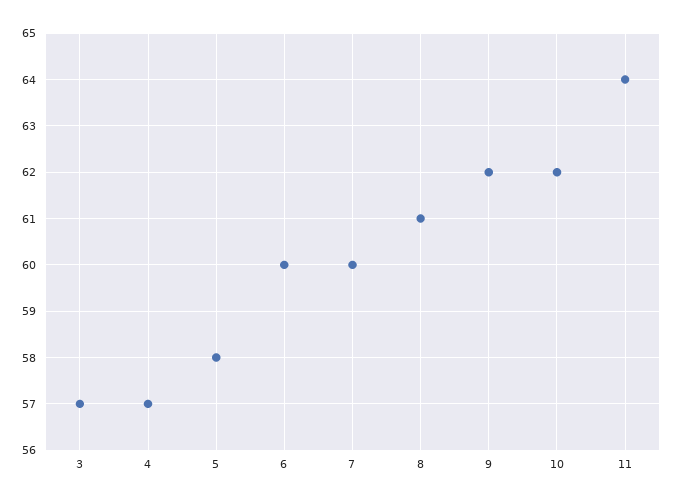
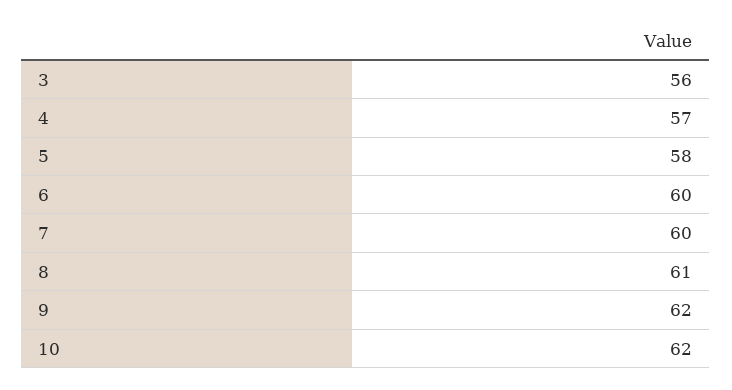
3: 57 -> 56
11: 64 -> none

